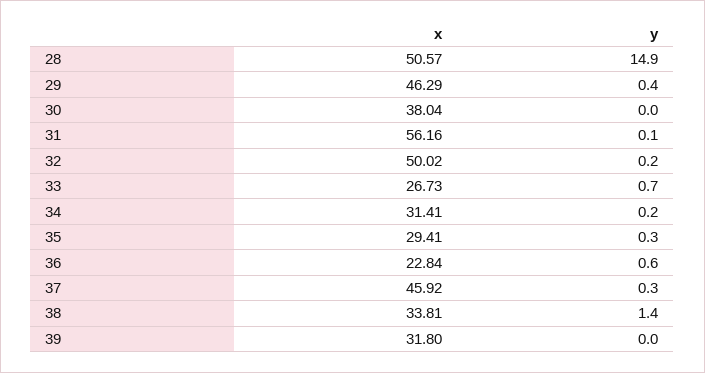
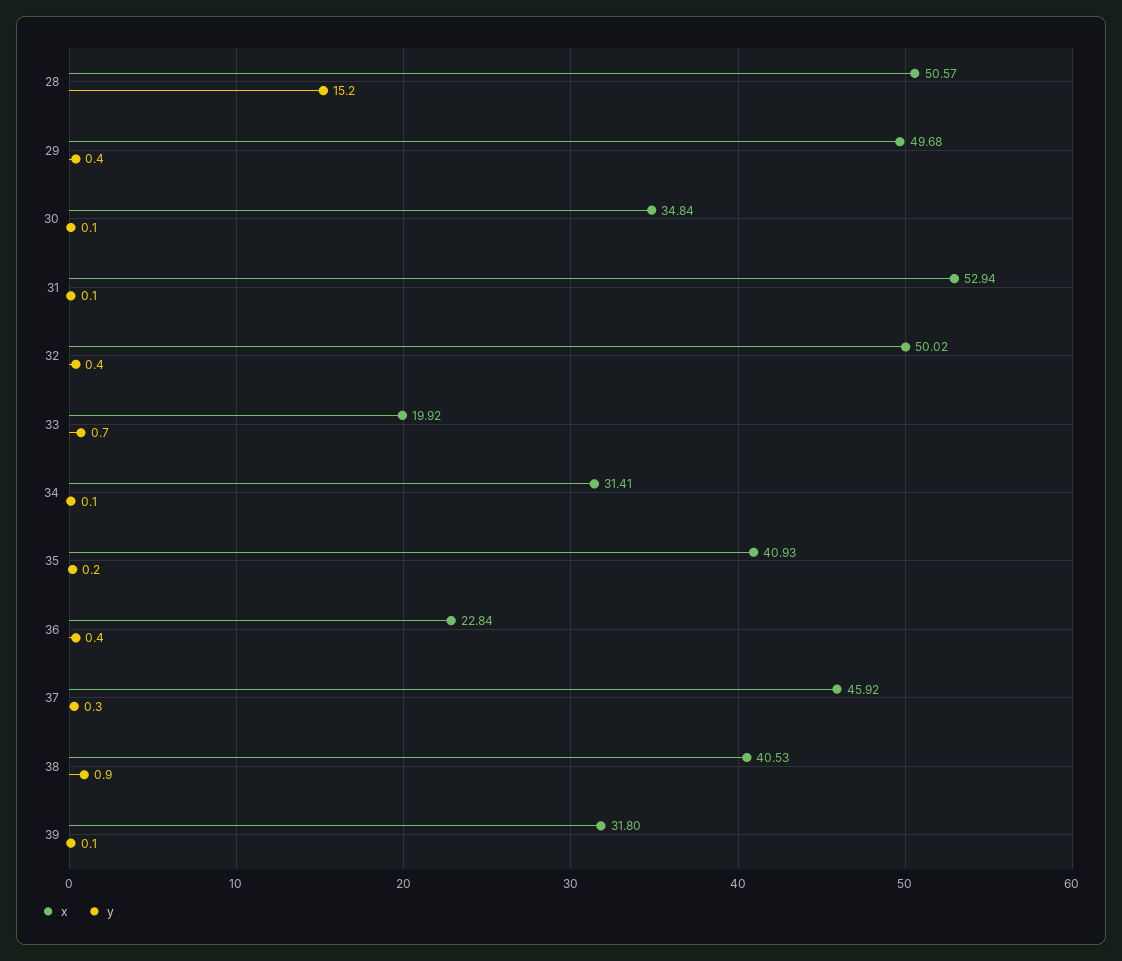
y, 28: 14.9 -> 15.2
x, 29: 46.29 -> 49.68
x, 30: 38.04 -> 34.84
y, 30: 0 -> 0.1
x, 31: 56.16 -> 52.94
y, 32: 0.2 -> 0.4
x, 33: 26.73 -> 19.92
y, 34: 0.2 -> 0.1
x, 35: 29.41 -> 40.93
y, 35: 0.3 -> 0.2
y, 36: 0.6 -> 0.4
x, 38: 33.81 -> 40.53
y, 38: 1.4 -> 0.9
y, 39: 0 -> 0.1

